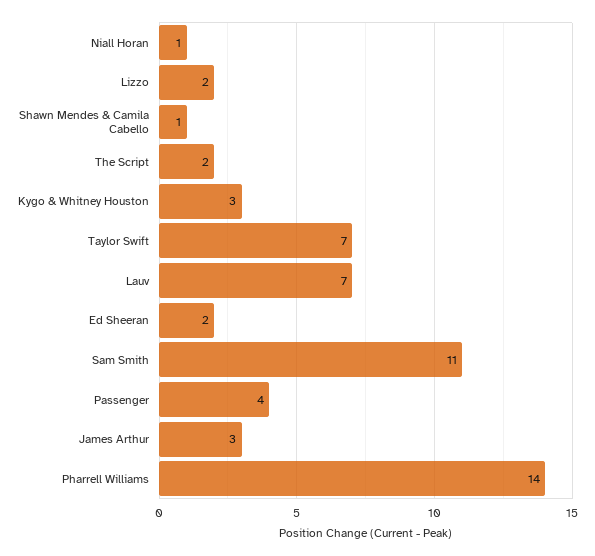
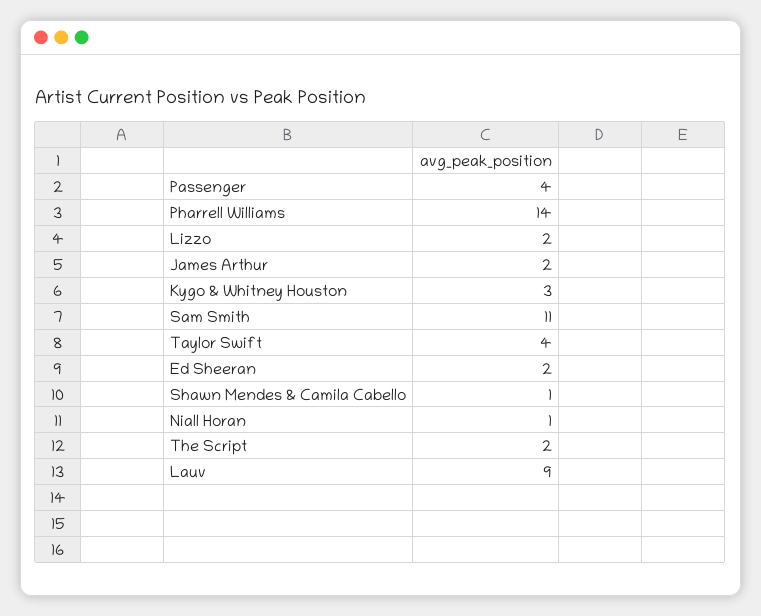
Taylor Swift: 7 -> 4
Lauv: 7 -> 9
James Arthur: 3 -> 2

